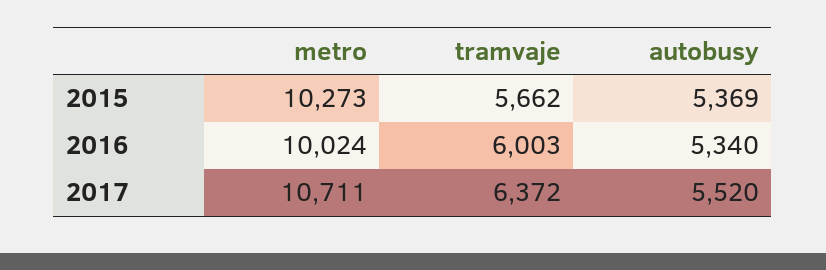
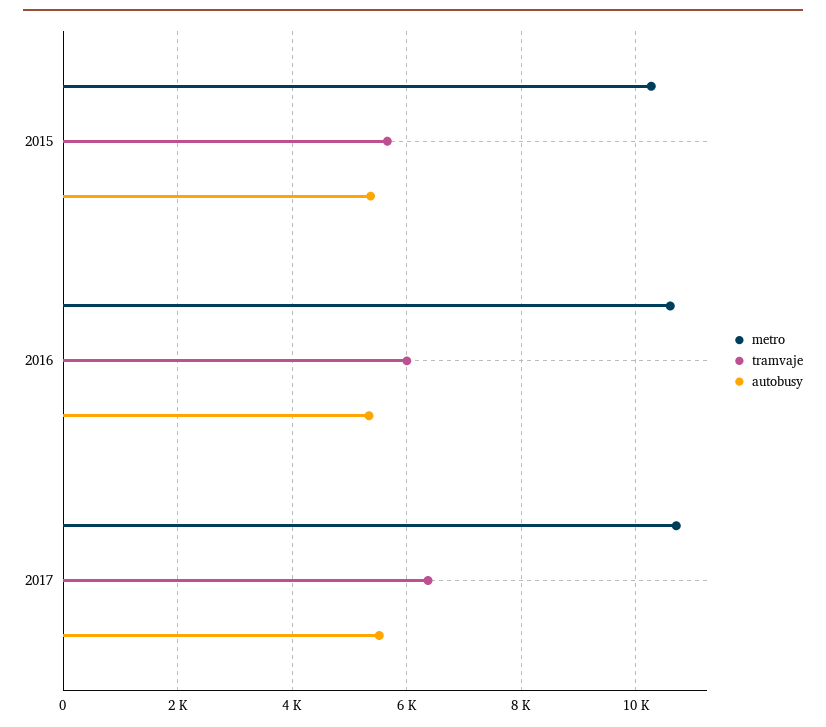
metro, 2016: 10024 -> 10600

